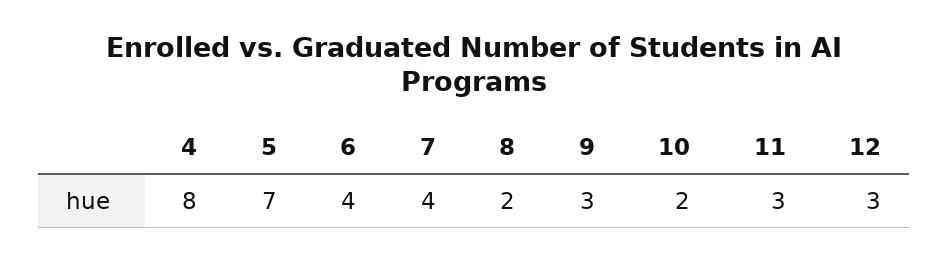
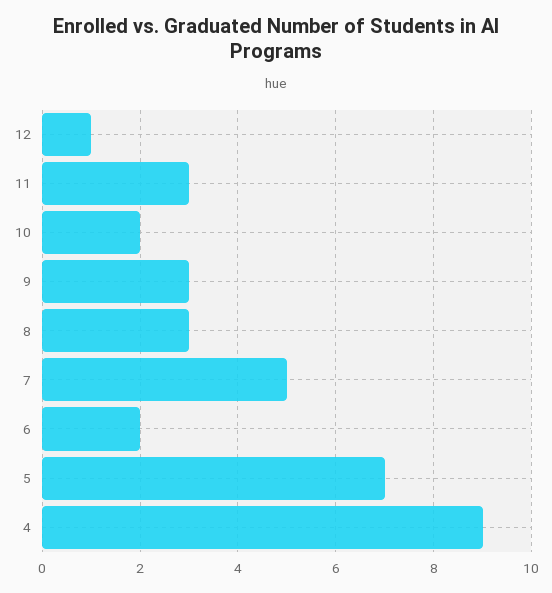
4: 8 -> 9
6: 4 -> 2
7: 4 -> 5
8: 2 -> 3
12: 3 -> 1

